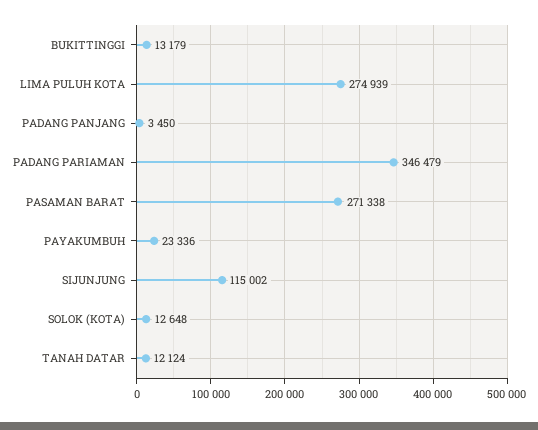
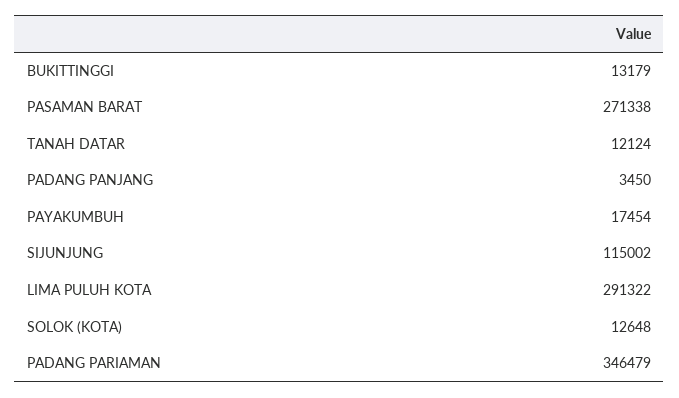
LIMA PULUH KOTA: 274939 -> 291322
PAYAKUMBUH: 23336 -> 17454

